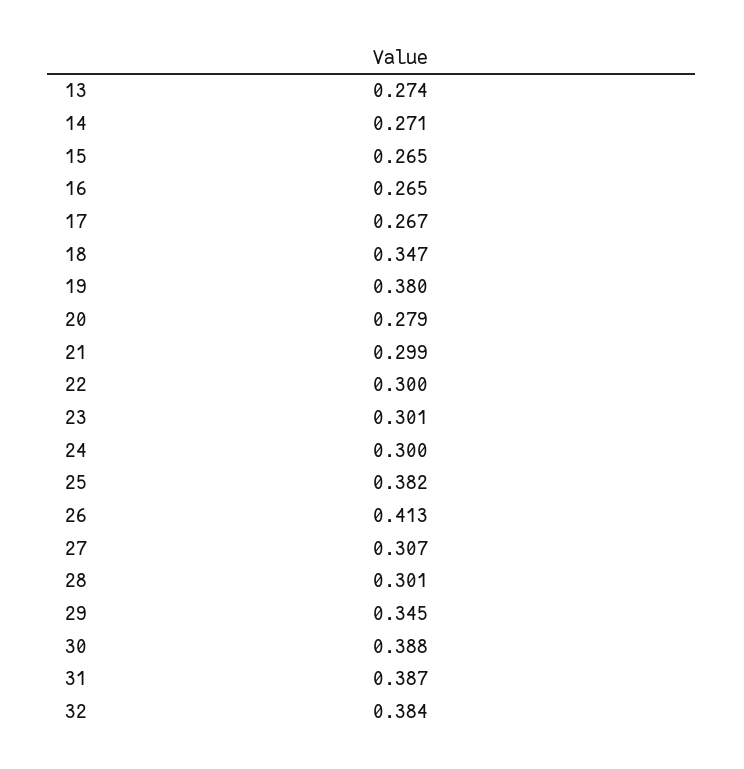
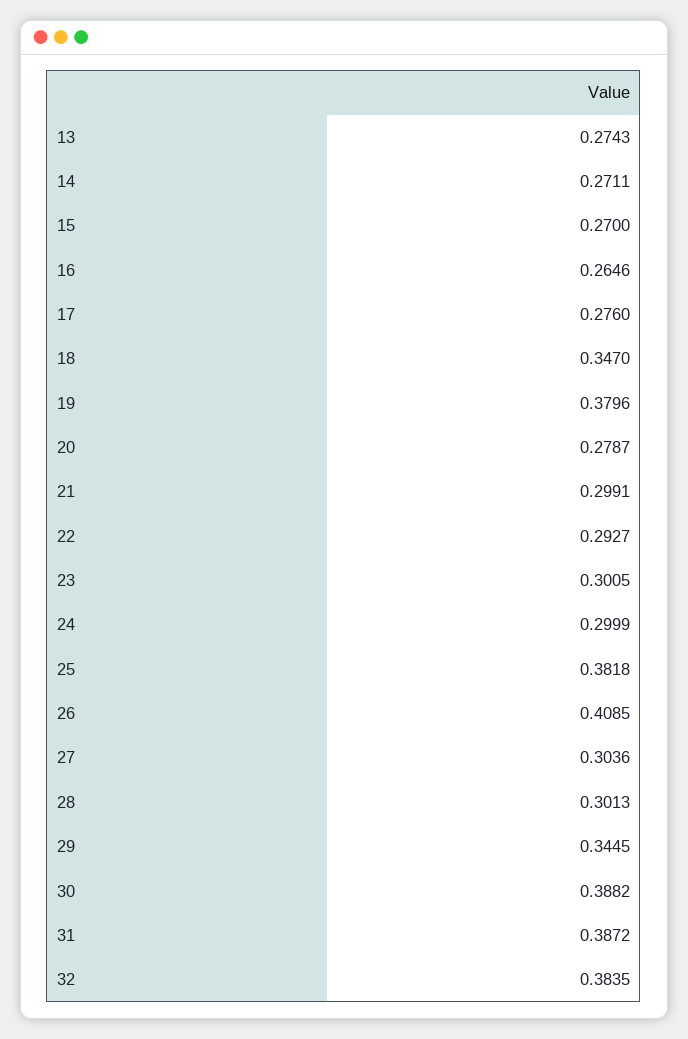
15: 0.265 -> 0.27
17: 0.267 -> 0.276
22: 0.3 -> 0.2927
26: 0.413 -> 0.4085
27: 0.307 -> 0.3036

